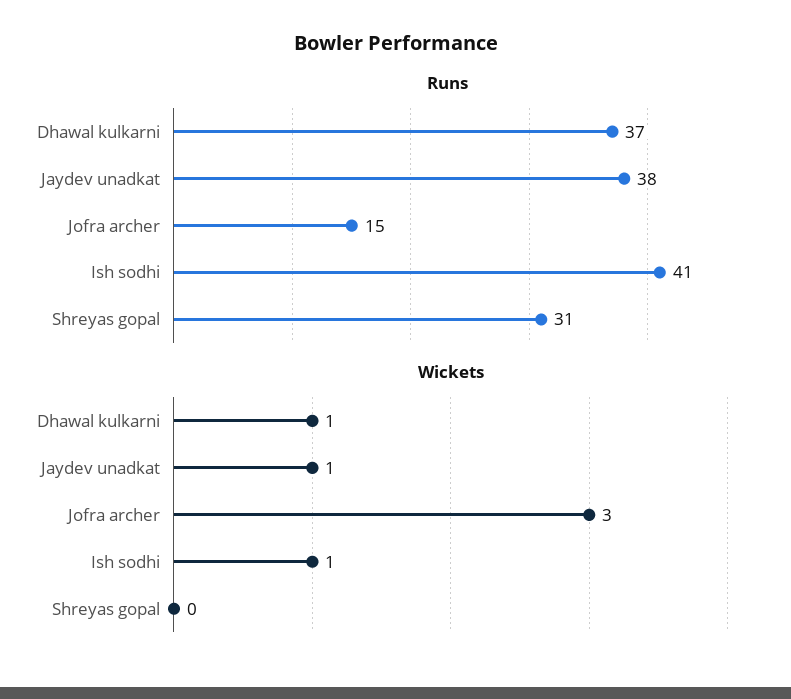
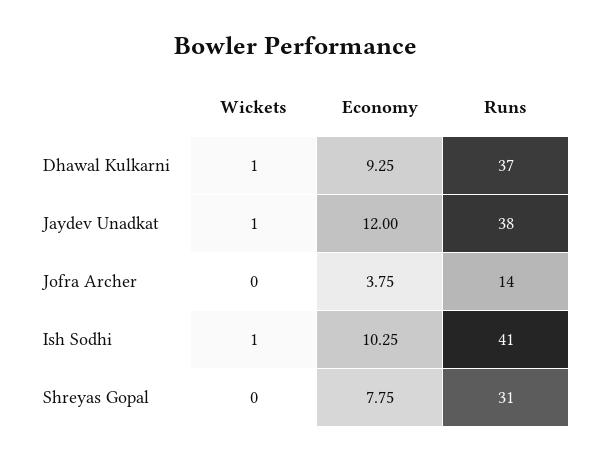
Runs, Jofra archer: 15 -> 14
Wickets, Jofra archer: 3 -> 0
Economy, Dhawal kulkarni: none -> 9.25
Economy, Jaydev unadkat: none -> 12
Economy, Jofra archer: none -> 3.75
Economy, Ish sodhi: none -> 10.25
Economy, Shreyas gopal: none -> 7.75

